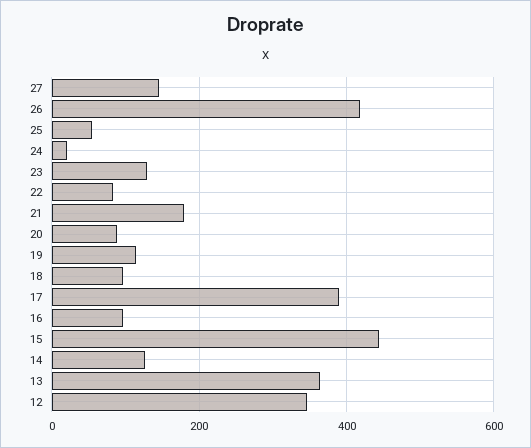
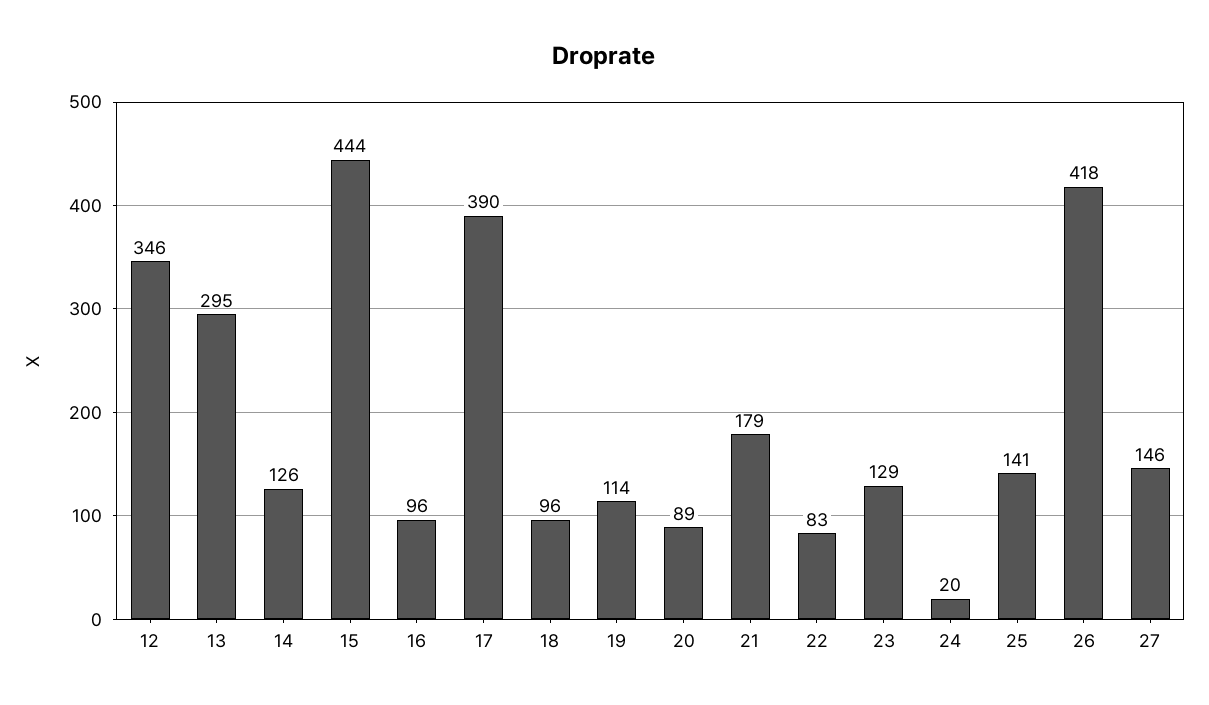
25: 60 -> 141
13: 360 -> 295

